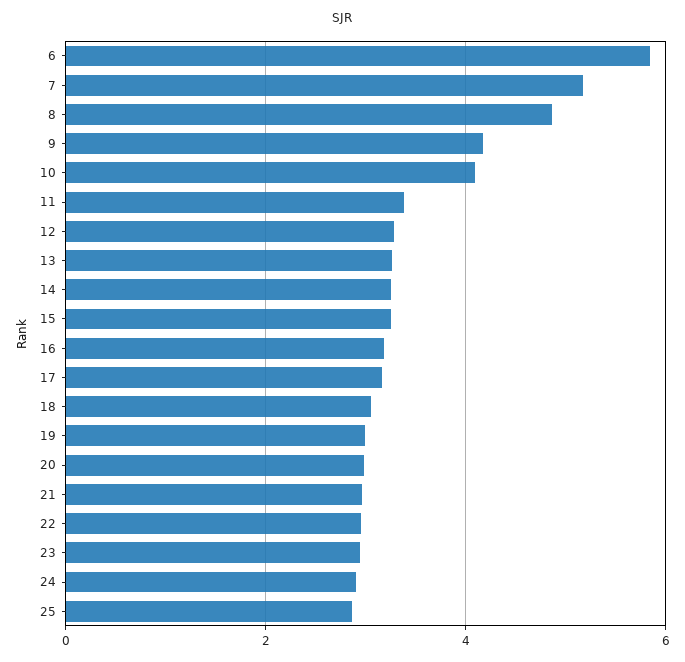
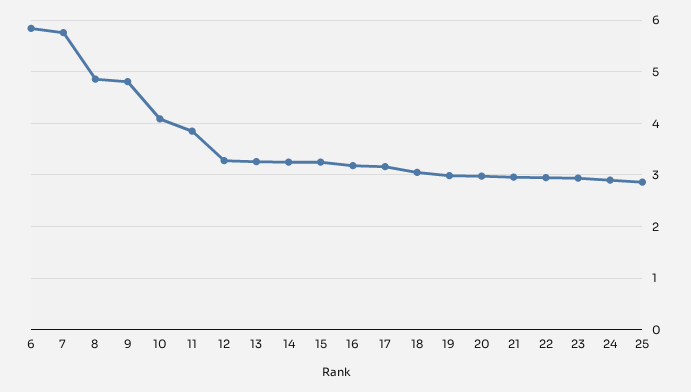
7: 5.2 -> 5.8
9: 4.2 -> 4.8
11: 3.4 -> 3.8

